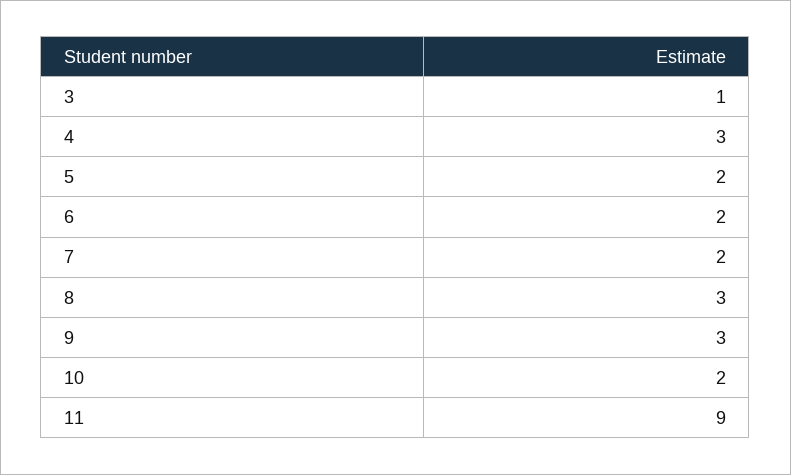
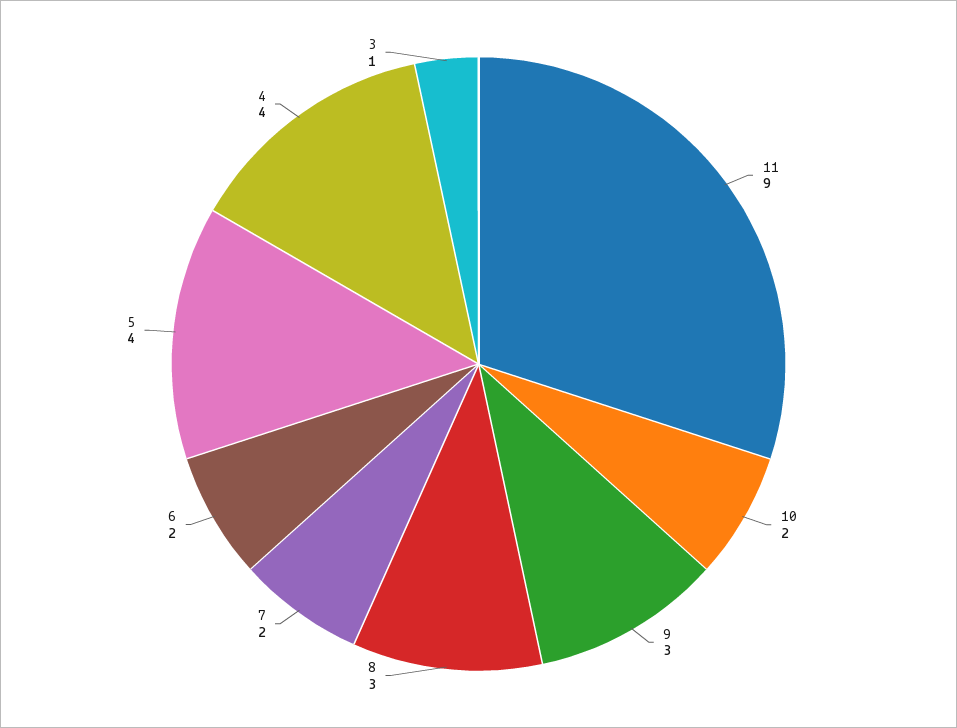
4: 3 -> 4
5: 2 -> 4

